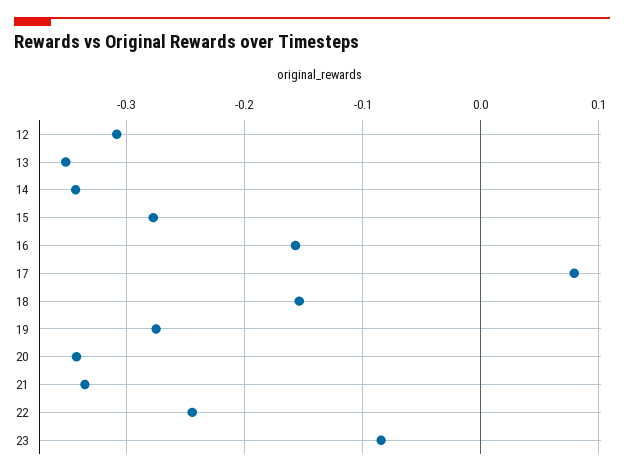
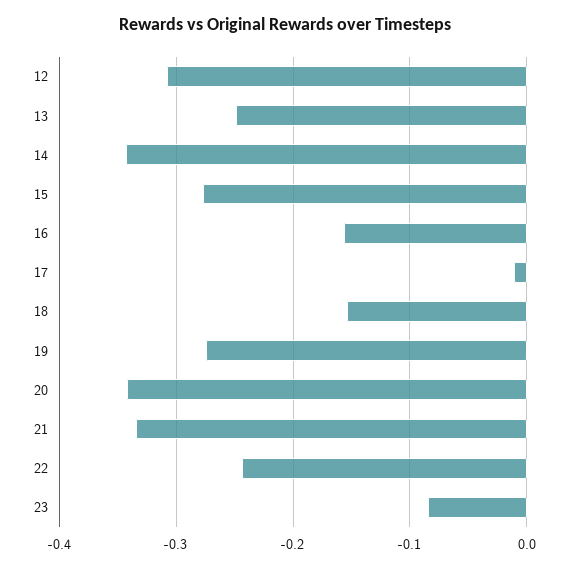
13: -0.35 -> -0.25
17: 0.08 -> -0.01

